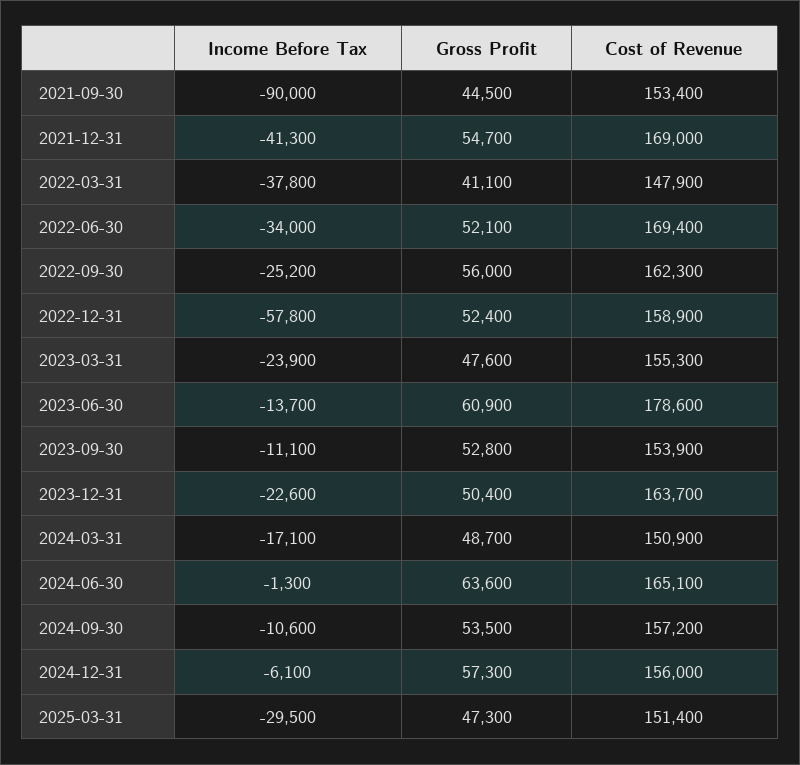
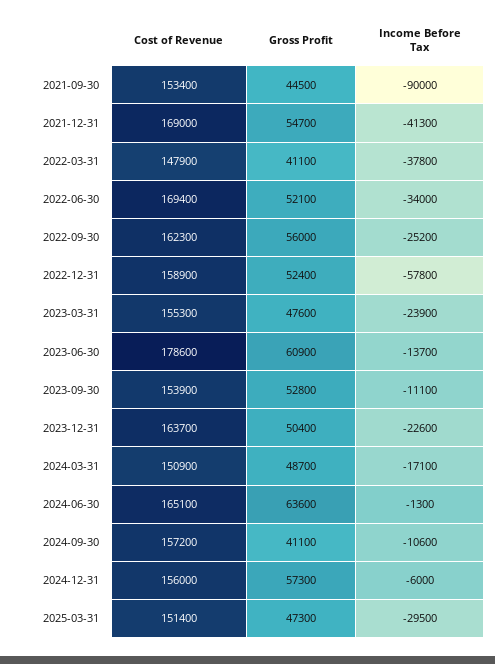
Gross Profit, 2024-09-30: 53500 -> 41100
Income Before Tax, 2024-12-31: -6100 -> -6000

